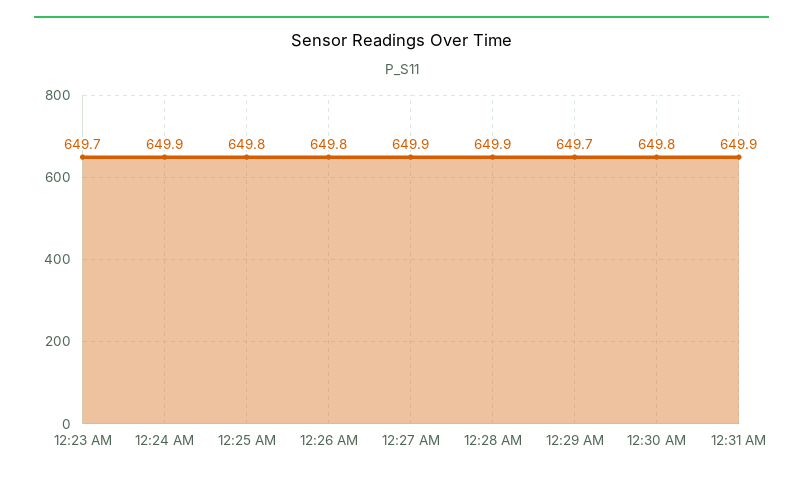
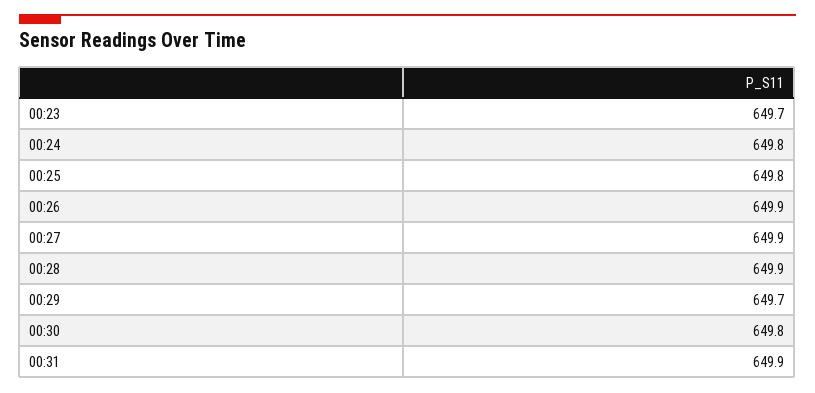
12:24 AM: 649.9 -> 649.8
12:26 AM: 649.8 -> 649.9

